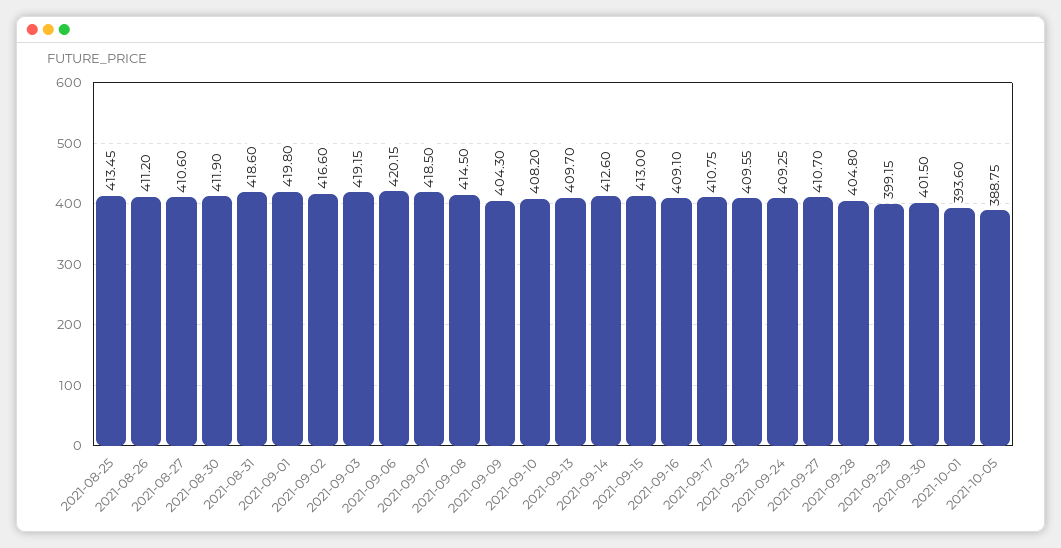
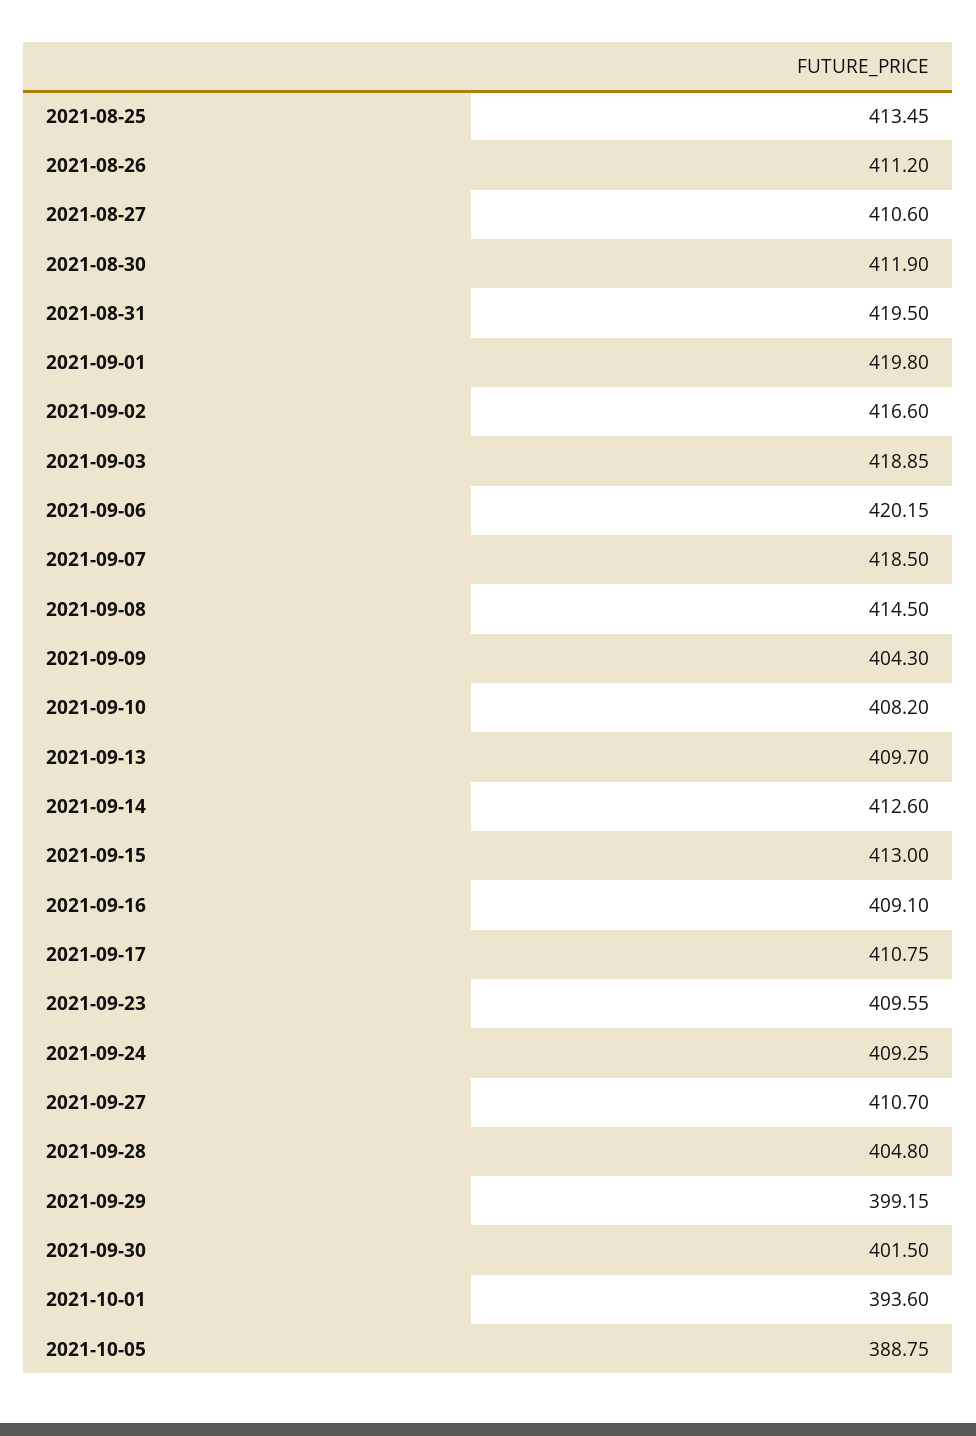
2021-08-31: 418.6 -> 419.5
2021-09-03: 419.15 -> 418.85

